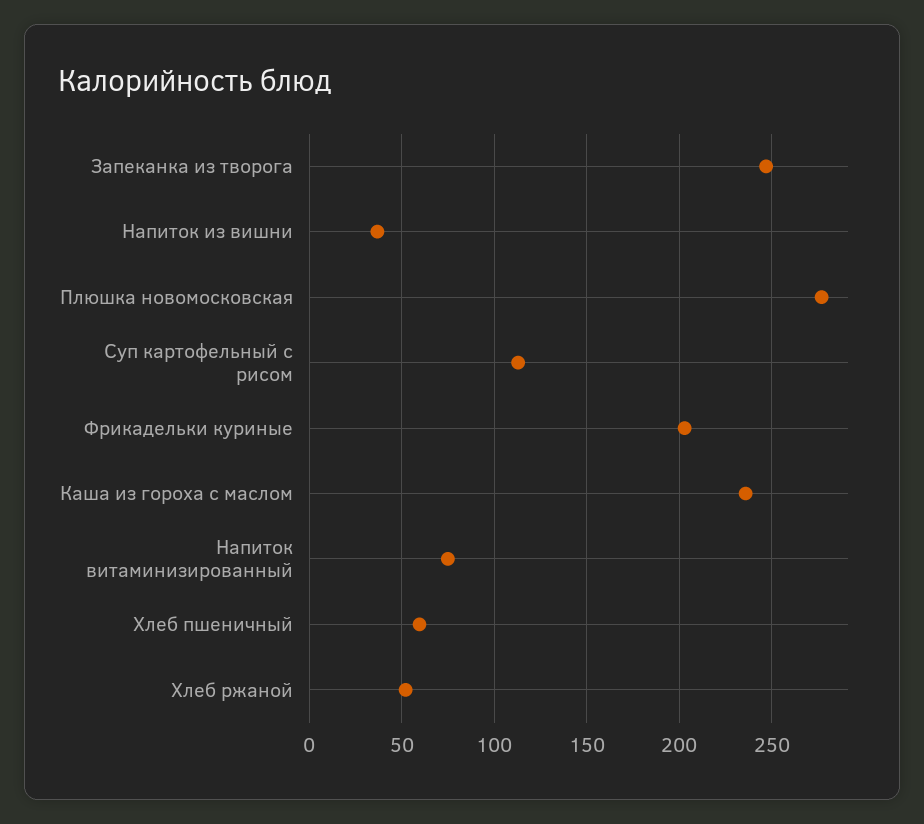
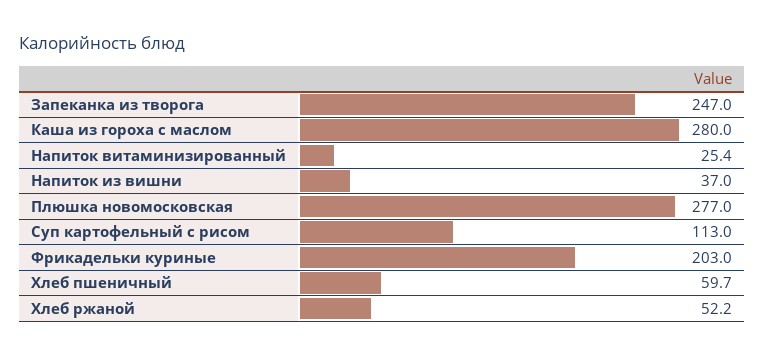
Каша из гороха с маслом: 235 -> 280
Напиток витаминизированный: 75 -> 25.4

